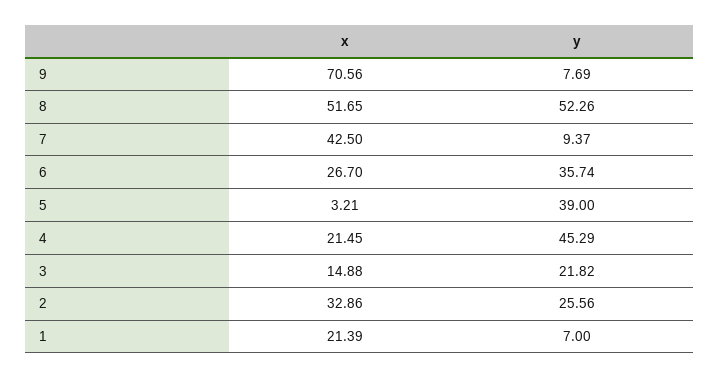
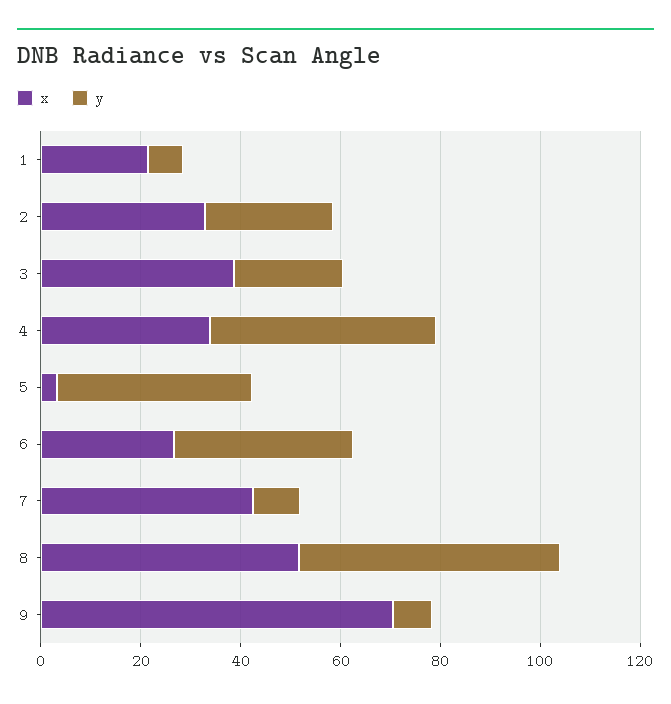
x, 4: 21.45 -> 35
x, 3: 14.88 -> 40

